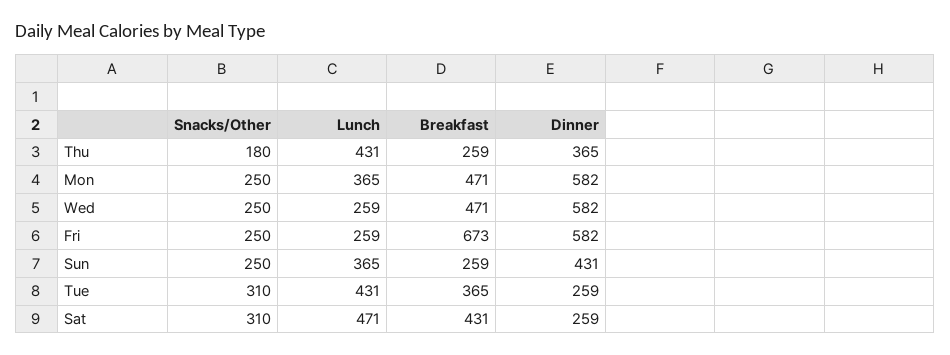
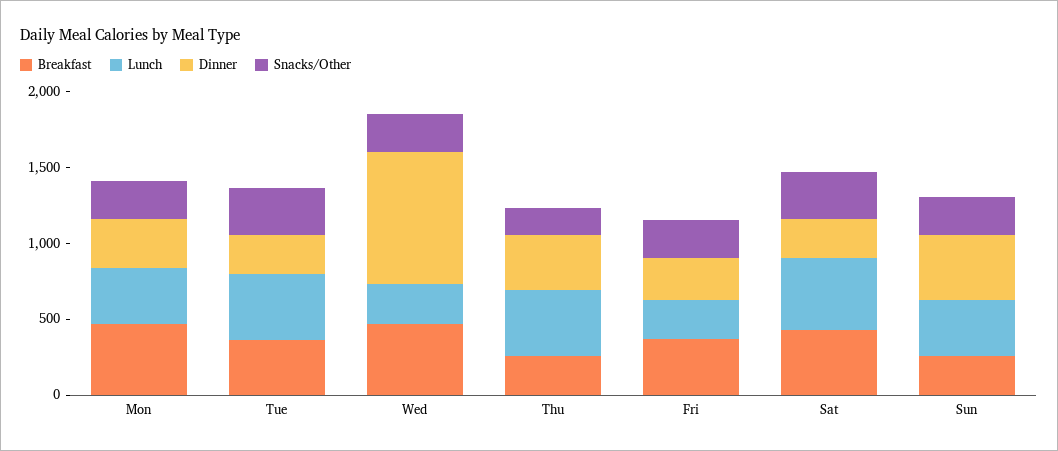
Dinner, Mon: 582 -> 300
Dinner, Wed: 582 -> 900
Breakfast, Fri: 673 -> 400
Dinner, Fri: 582 -> 300

